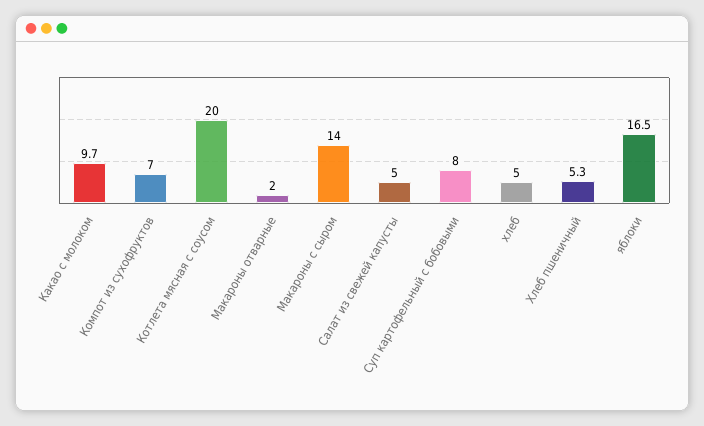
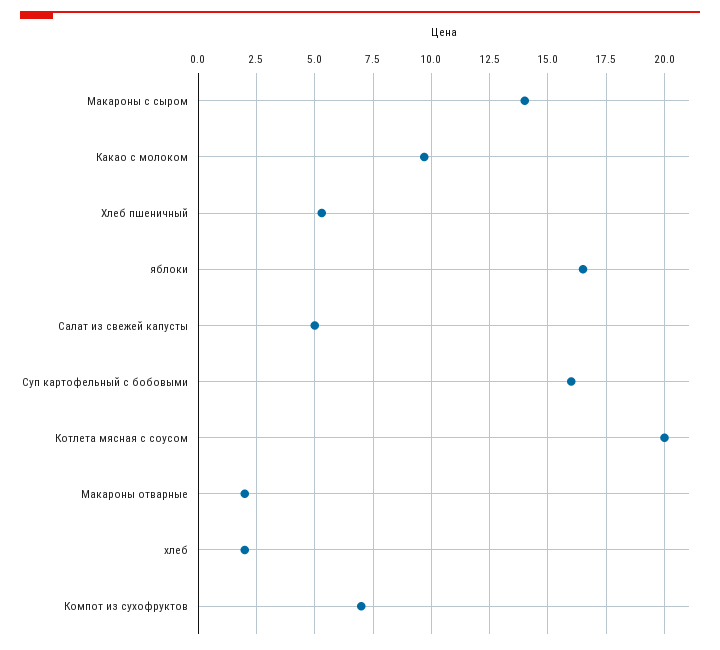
Суп картофельный с бобовыми: 8 -> 16
хлеб: 5 -> 2

